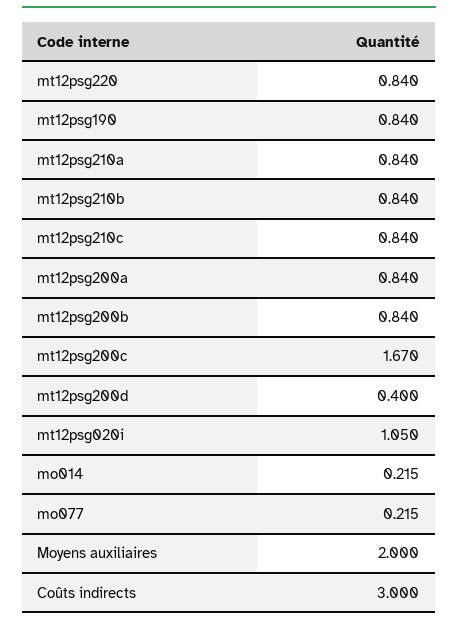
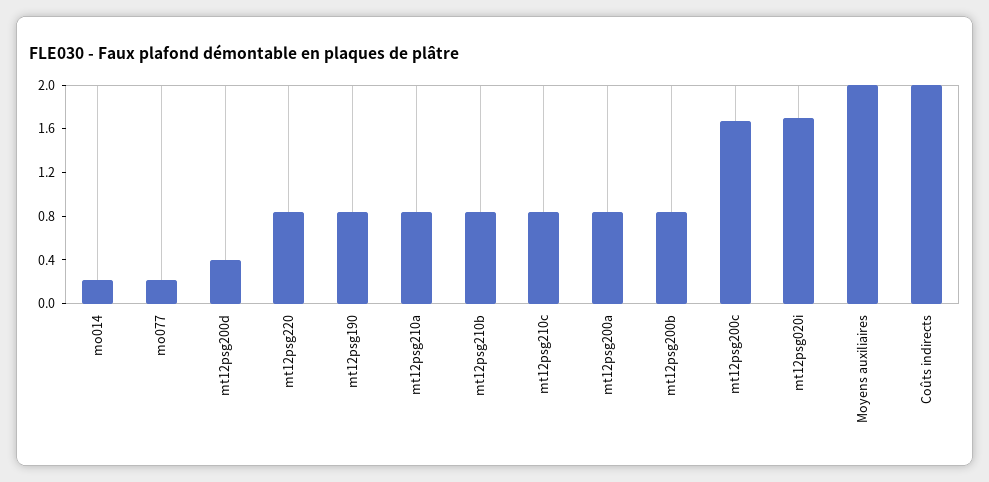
mt12psg020i: 1.05 -> 1.7
Coûts indirects: 3 -> 2

